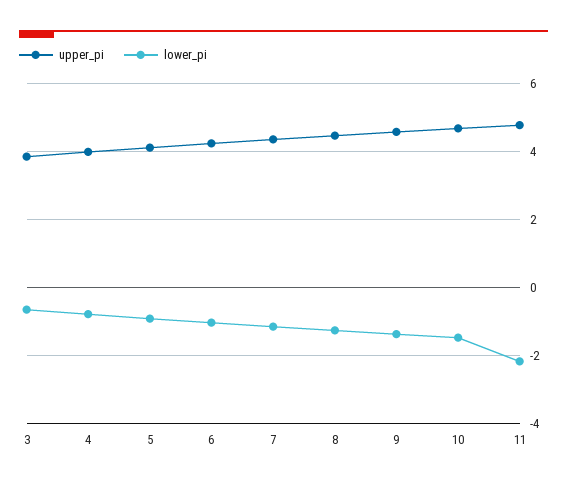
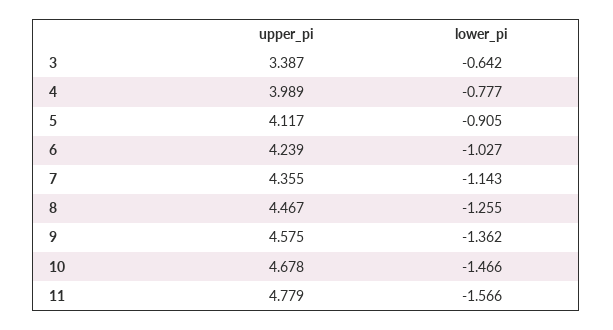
upper_pi, 3: 3.8 -> 3.387
lower_pi, 11: -2.2 -> -1.566

